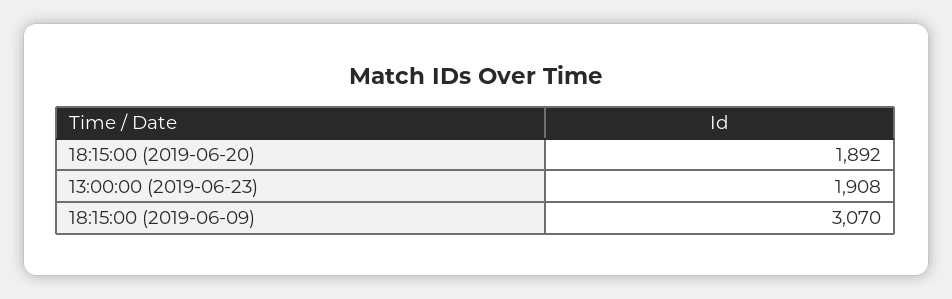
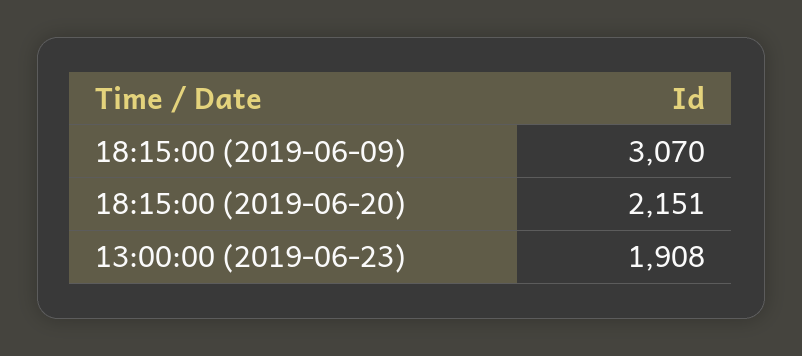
18:15:00 (2019-06-20): 1892 -> 2151

